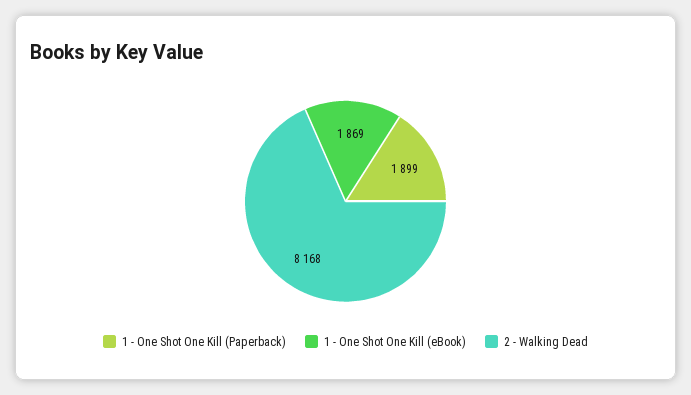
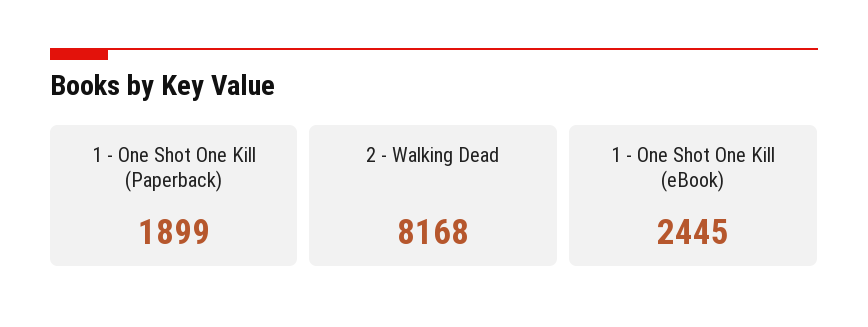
1 - One Shot One Kill (eBook): 1869 -> 2445

